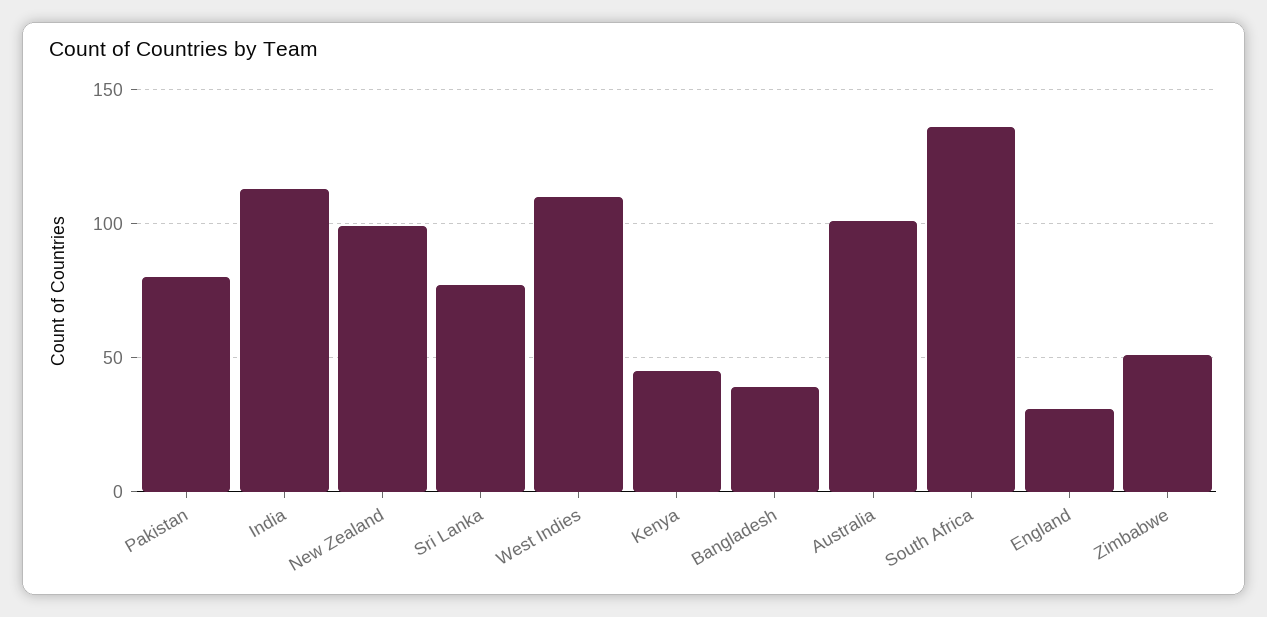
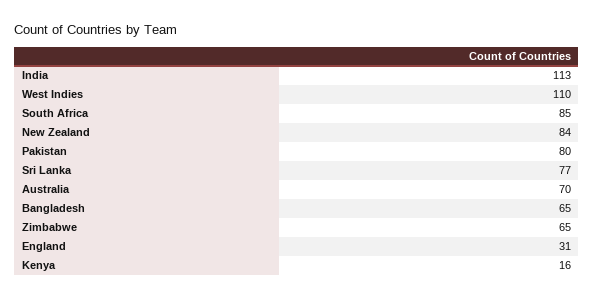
New Zealand: 100 -> 84
Kenya: 45 -> 16
Bangladesh: 40 -> 65
Australia: 100 -> 70
South Africa: 135 -> 85
Zimbabwe: 50 -> 65

